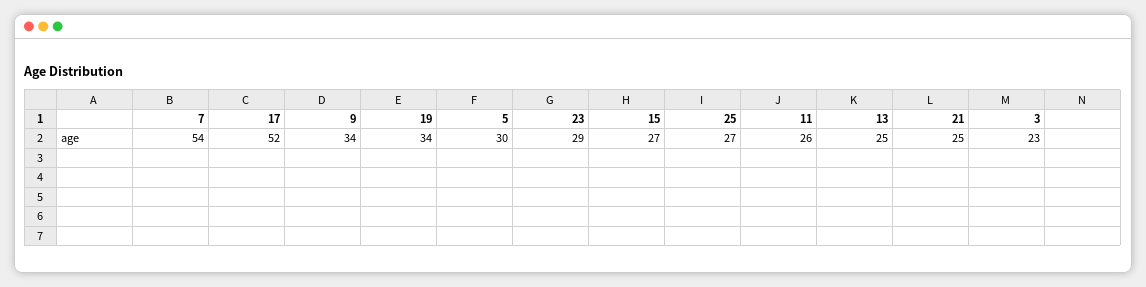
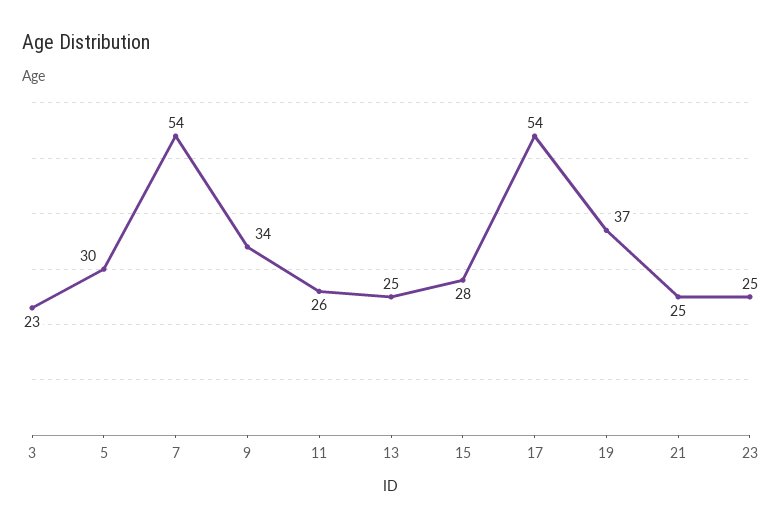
17: 52 -> 54
19: 34 -> 37
23: 29 -> 25
15: 27 -> 28
25: 27 -> none

